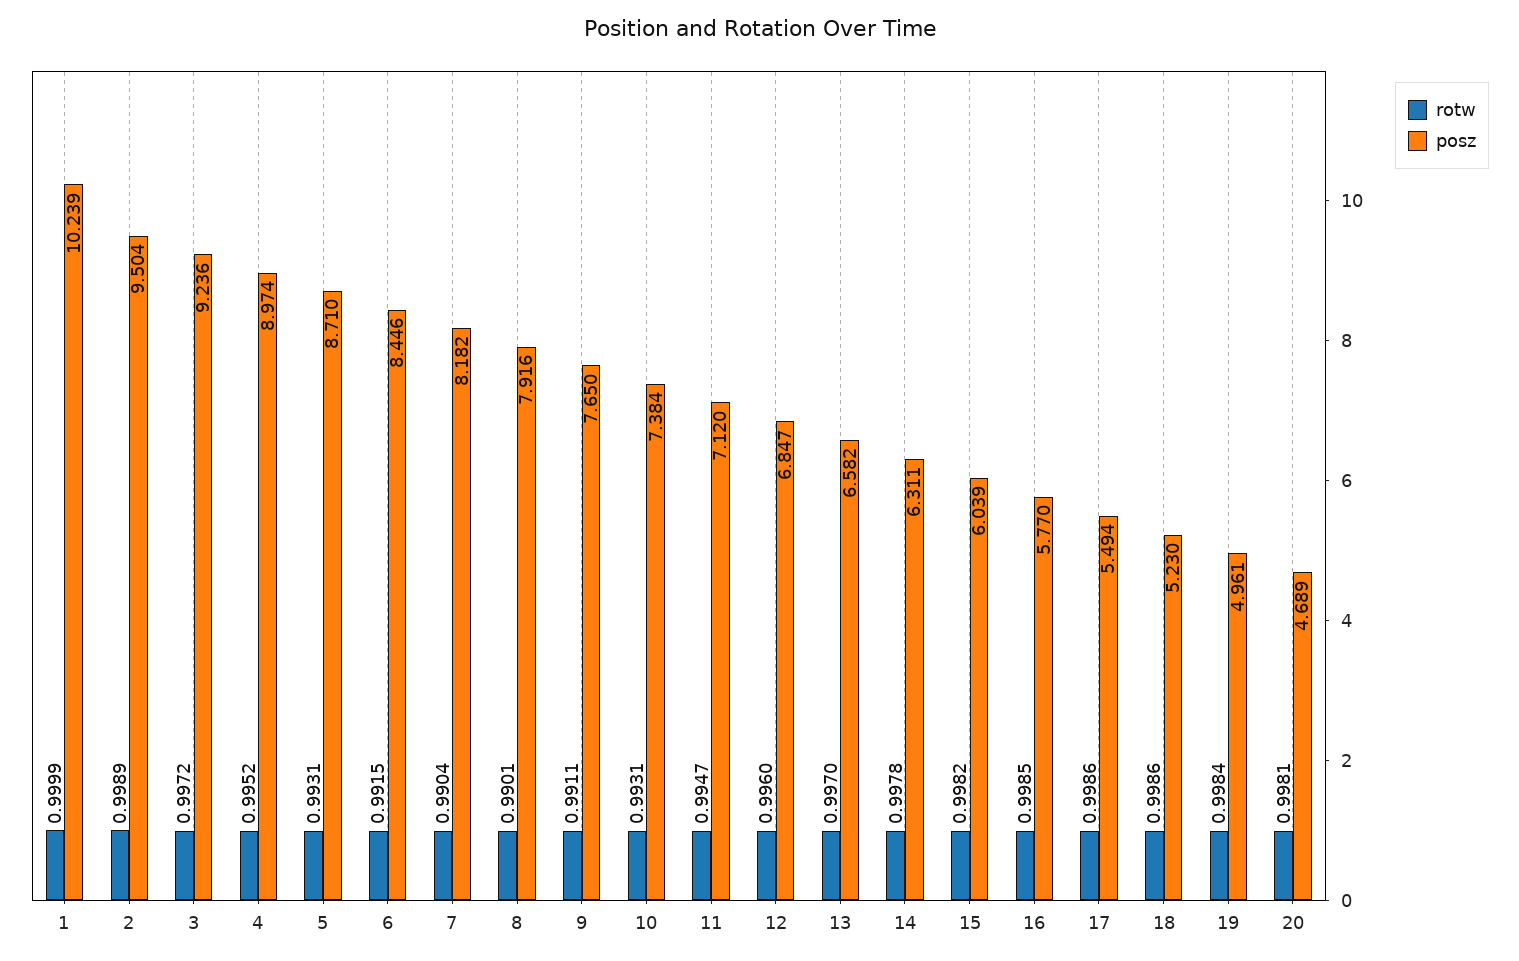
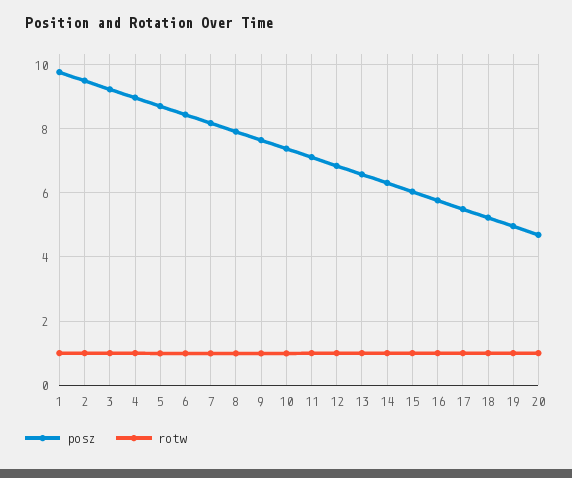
posz, 1: 10.239 -> 9.8

